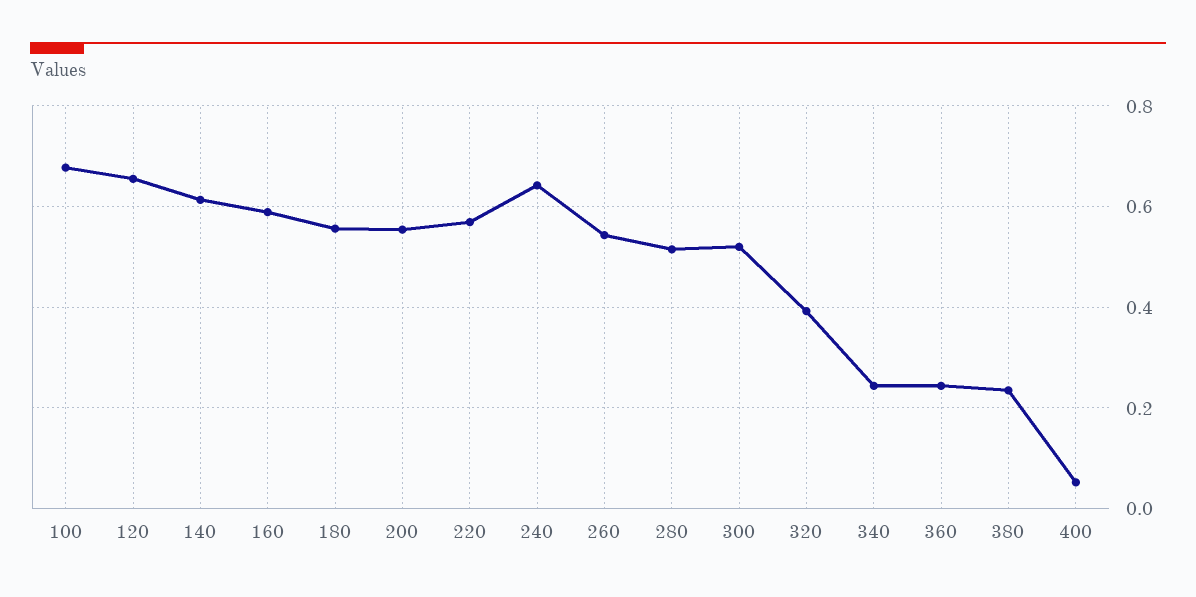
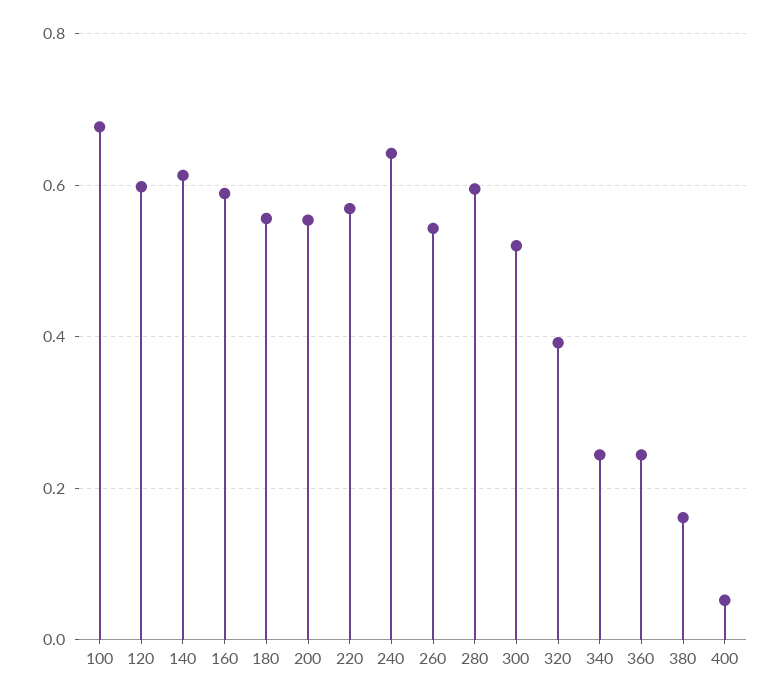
120: 0.66 -> 0.6
280: 0.52 -> 0.6
380: 0.24 -> 0.16

